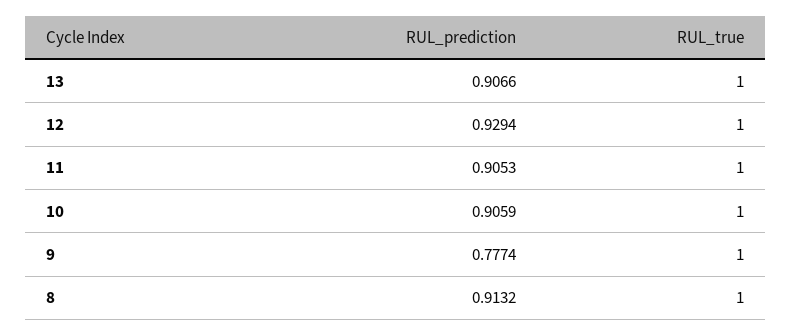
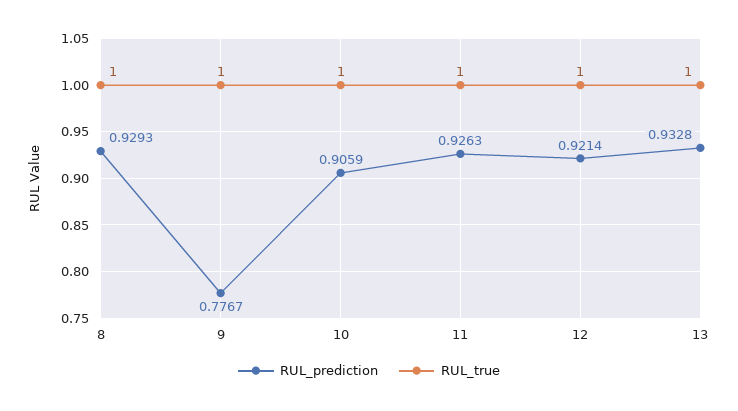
RUL_prediction, 13: 0.9066 -> 0.9328
RUL_prediction, 12: 0.9294 -> 0.9214
RUL_prediction, 11: 0.9053 -> 0.9263
RUL_prediction, 9: 0.7774 -> 0.7767
RUL_prediction, 8: 0.9132 -> 0.9293

